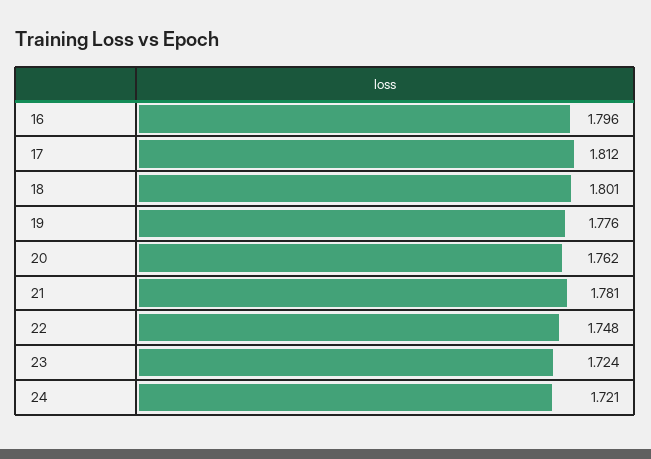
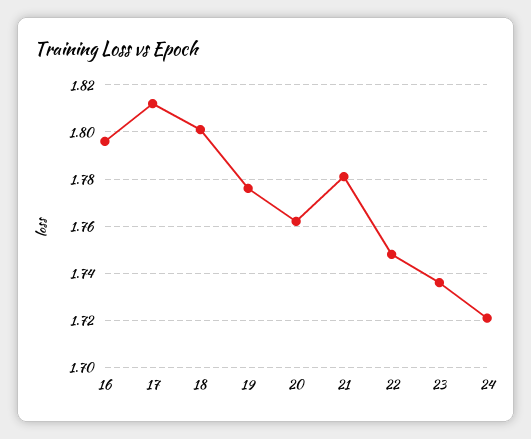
23: 1.724 -> 1.735

